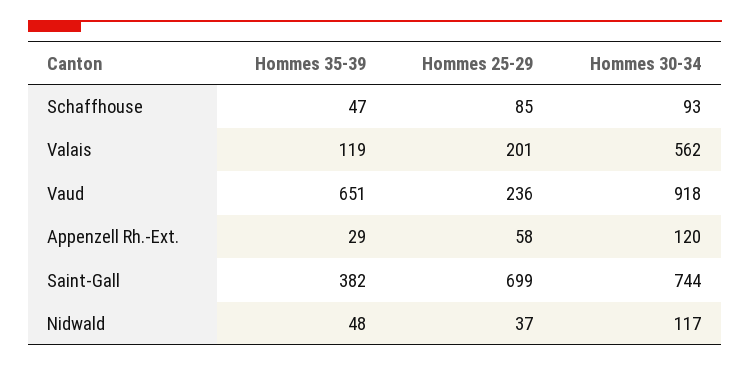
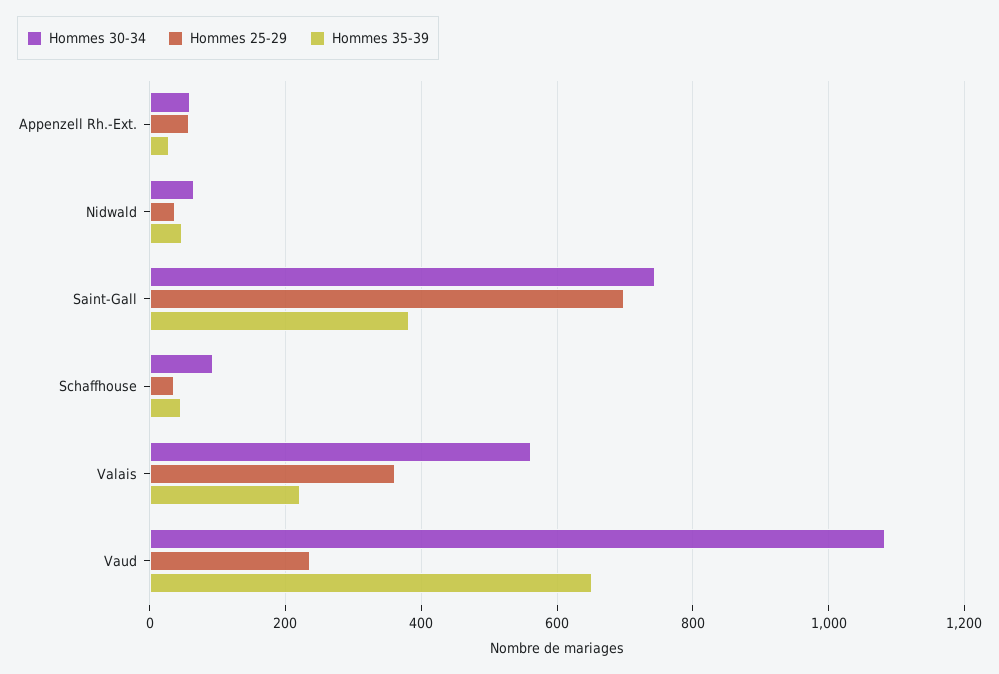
Hommes 25-29, Schaffhouse: 85 -> 40
Hommes 35-39, Valais: 119 -> 220
Hommes 25-29, Valais: 201 -> 360
Hommes 30-34, Vaud: 918 -> 1080
Hommes 30-34, Appenzell Rh.-Ext.: 120 -> 60
Hommes 30-34, Nidwald: 117 -> 60

